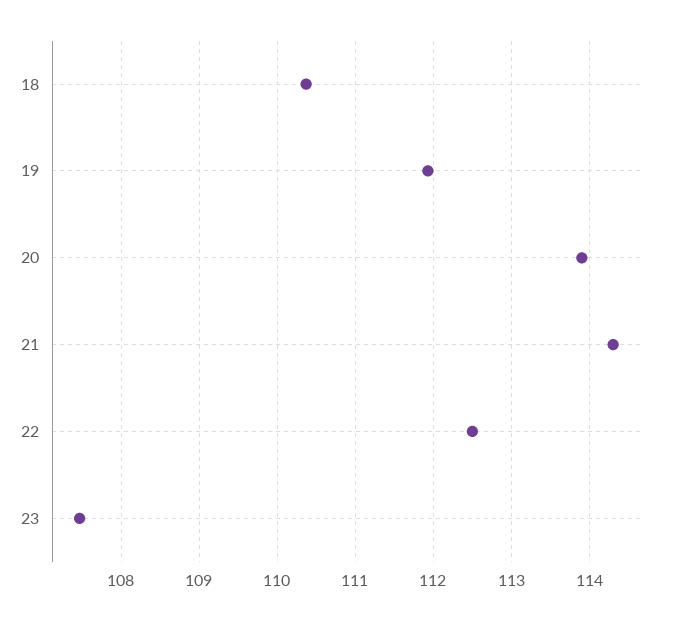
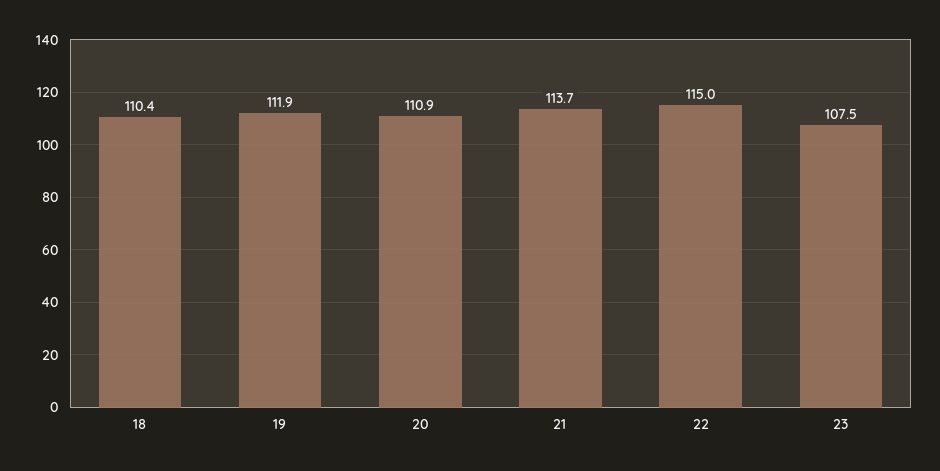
20: 113.9 -> 110.9
21: 114.3 -> 113.7
22: 112.5 -> 115

